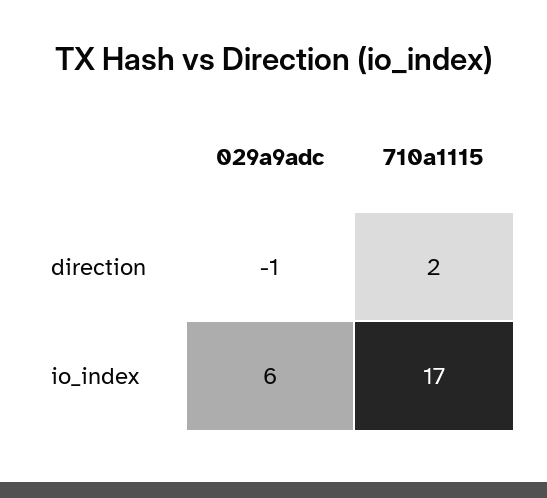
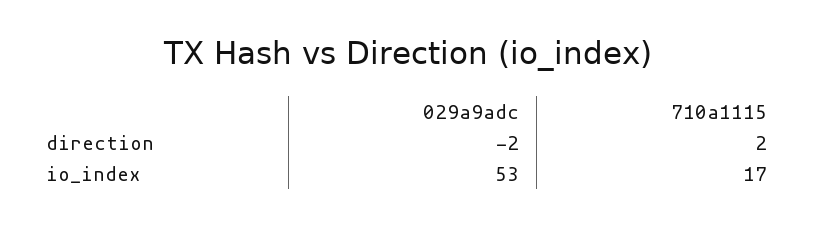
029a9adc, direction: -1 -> -2
029a9adc, io_index: 6 -> 53

